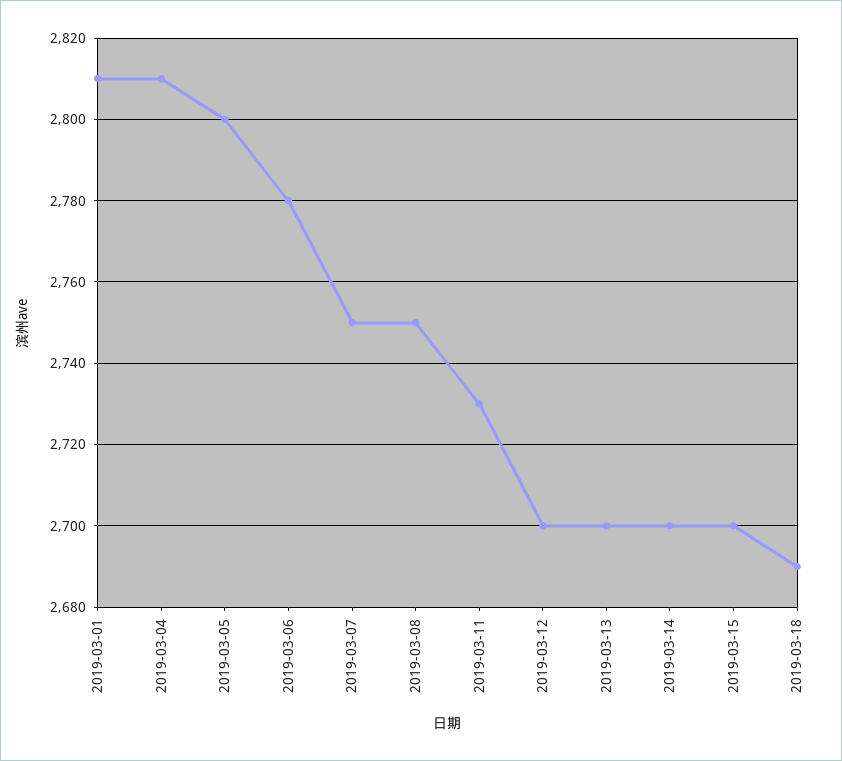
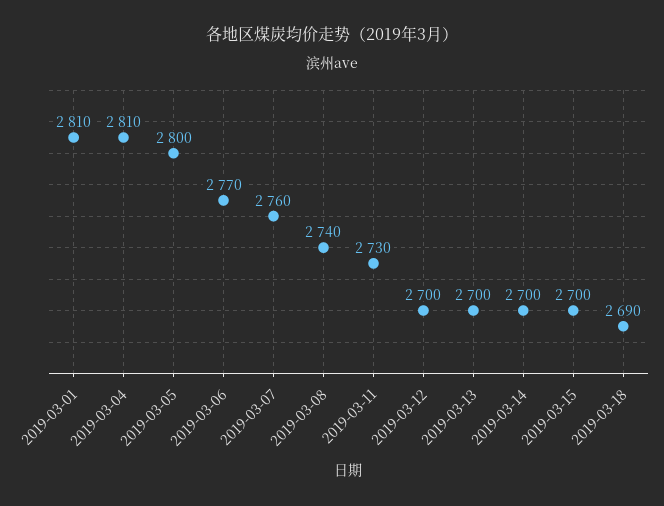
2019-03-06: 2780 -> 2770
2019-03-07: 2750 -> 2760
2019-03-08: 2750 -> 2740

